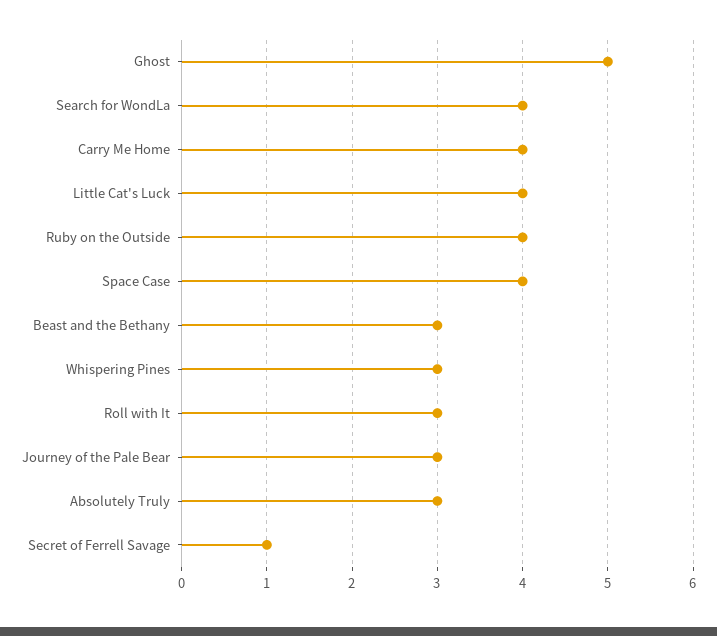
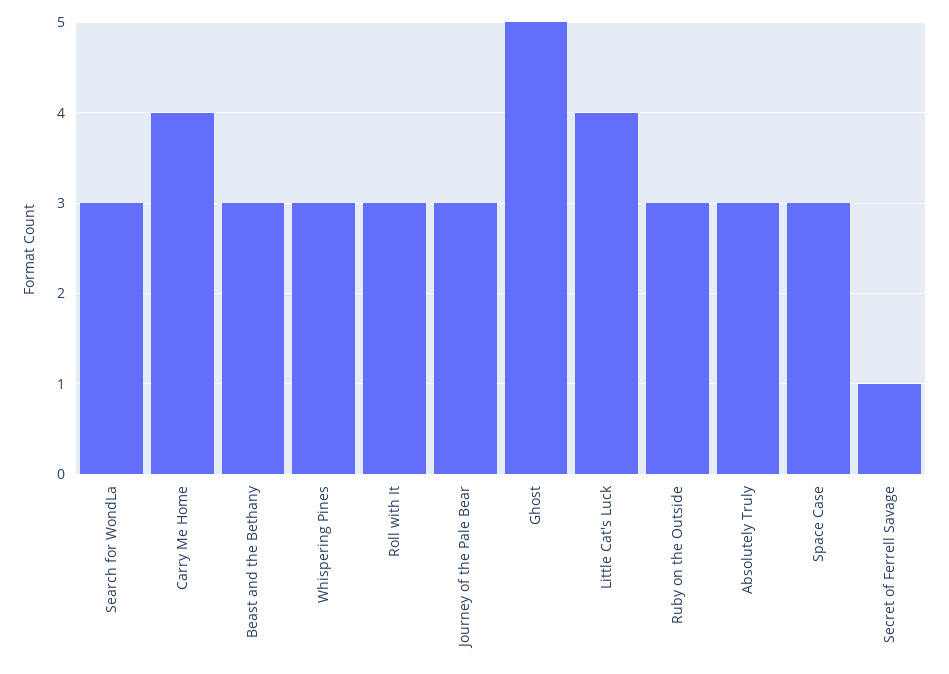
Search for WondLa: 4 -> 3
Ruby on the Outside: 4 -> 3
Space Case: 4 -> 3

